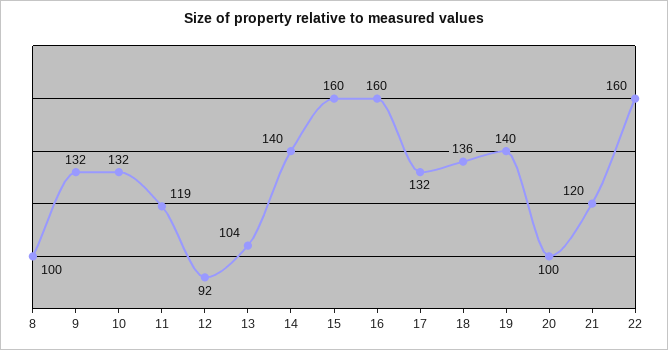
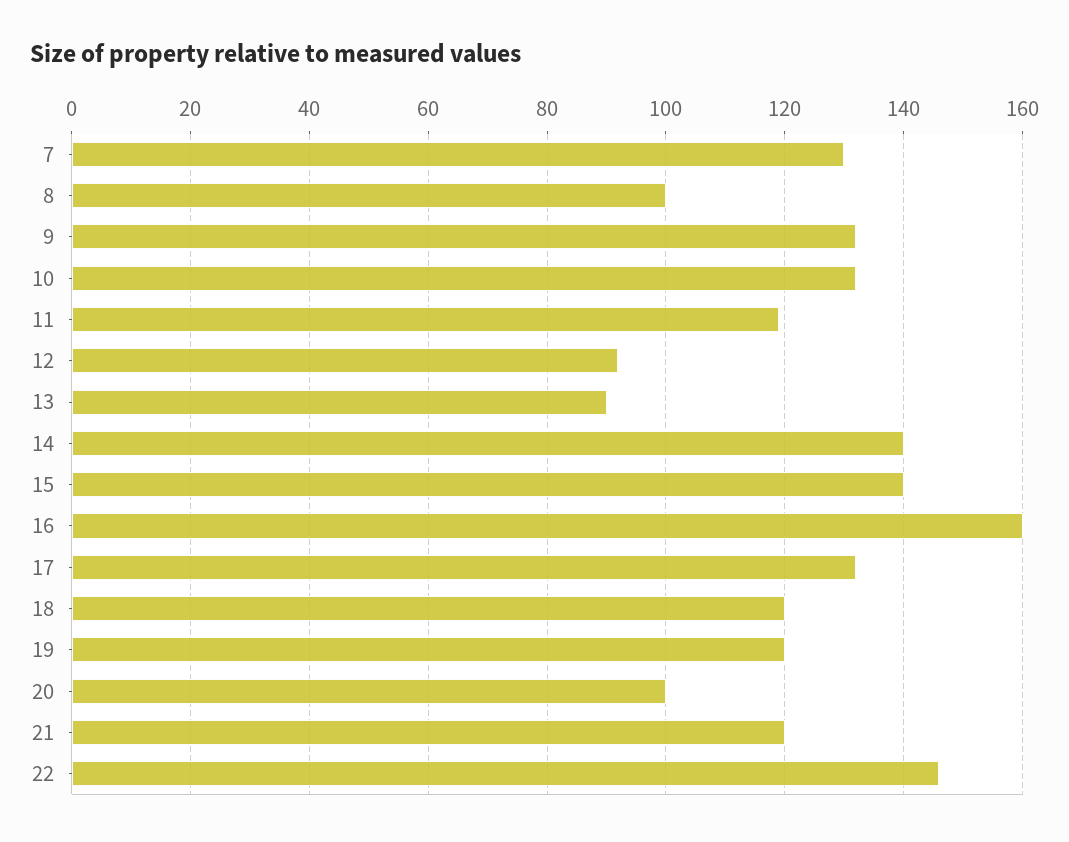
13: 104 -> 90
15: 160 -> 140
18: 136 -> 120
19: 140 -> 120
22: 160 -> 145
7: none -> 130

